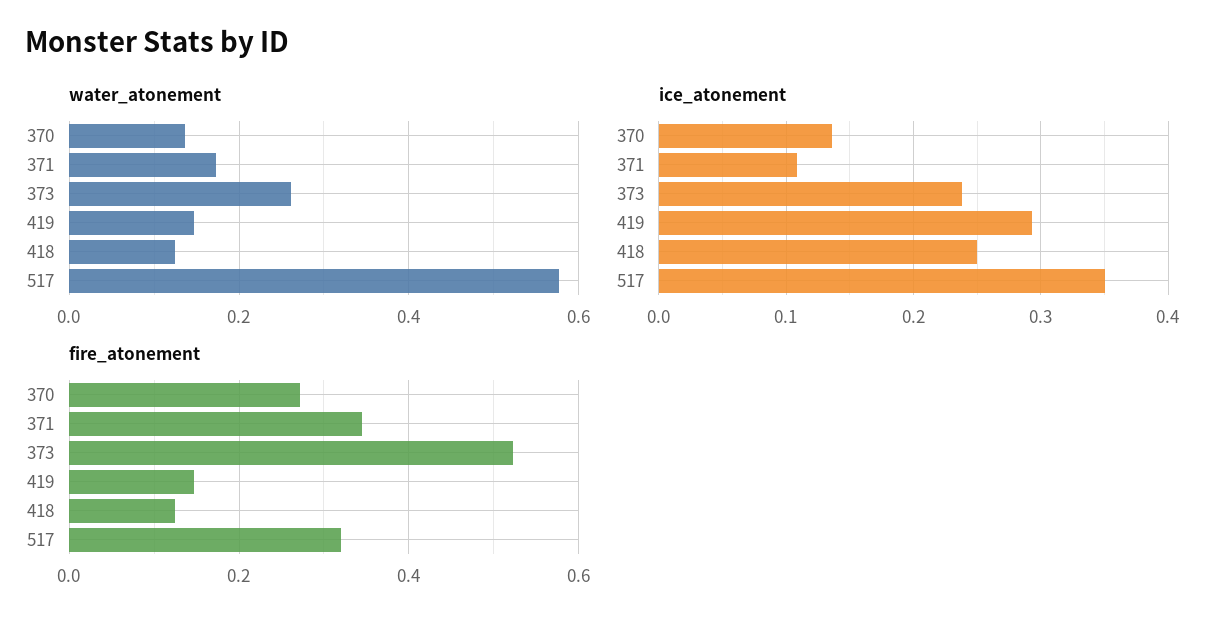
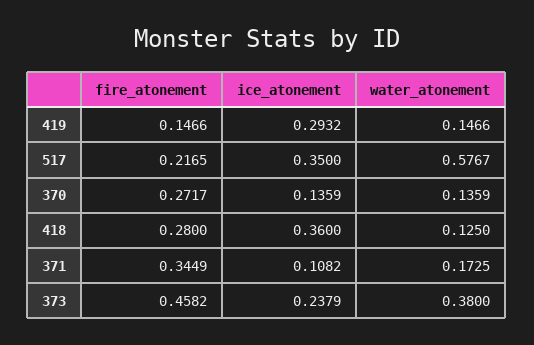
water_atonement, 373: 0.26 -> 0.38
ice_atonement, 418: 0.25 -> 0.36
fire_atonement, 373: 0.52 -> 0.4582
fire_atonement, 418: 0.12 -> 0.28
fire_atonement, 517: 0.32 -> 0.2165

